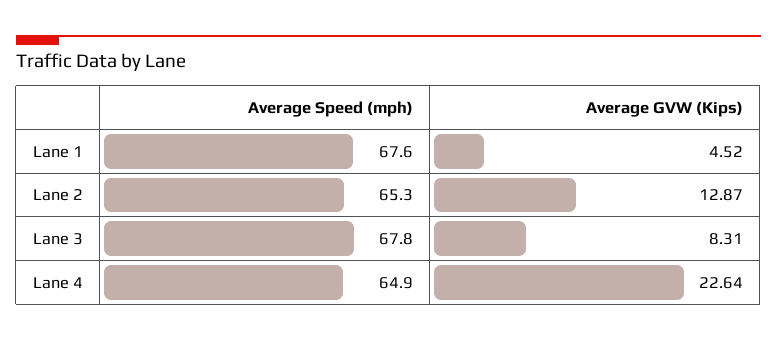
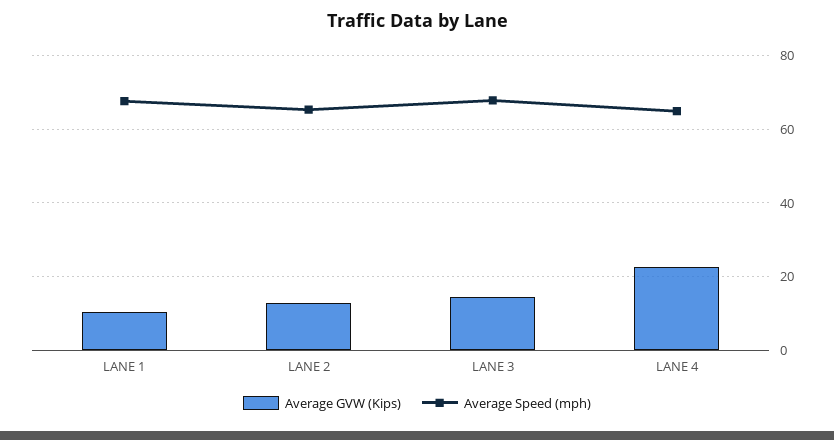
Average GVW (Kips), Lane 1: 4.52 -> 10
Average GVW (Kips), Lane 3: 8.31 -> 14

